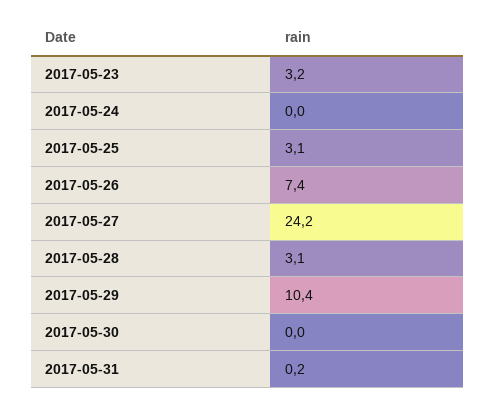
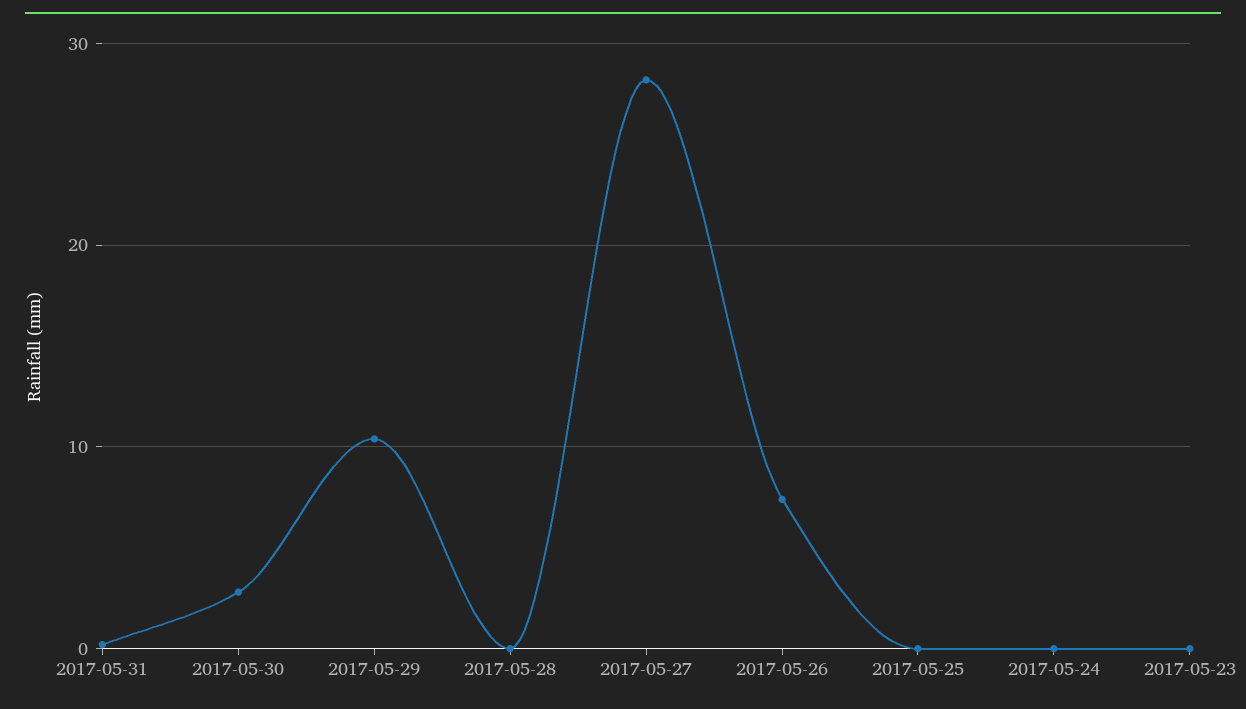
2017-05-23: 3.2 -> 0
2017-05-25: 3.1 -> 0
2017-05-27: 24.2 -> 28
2017-05-28: 3.1 -> 0
2017-05-30: 0 -> 3

